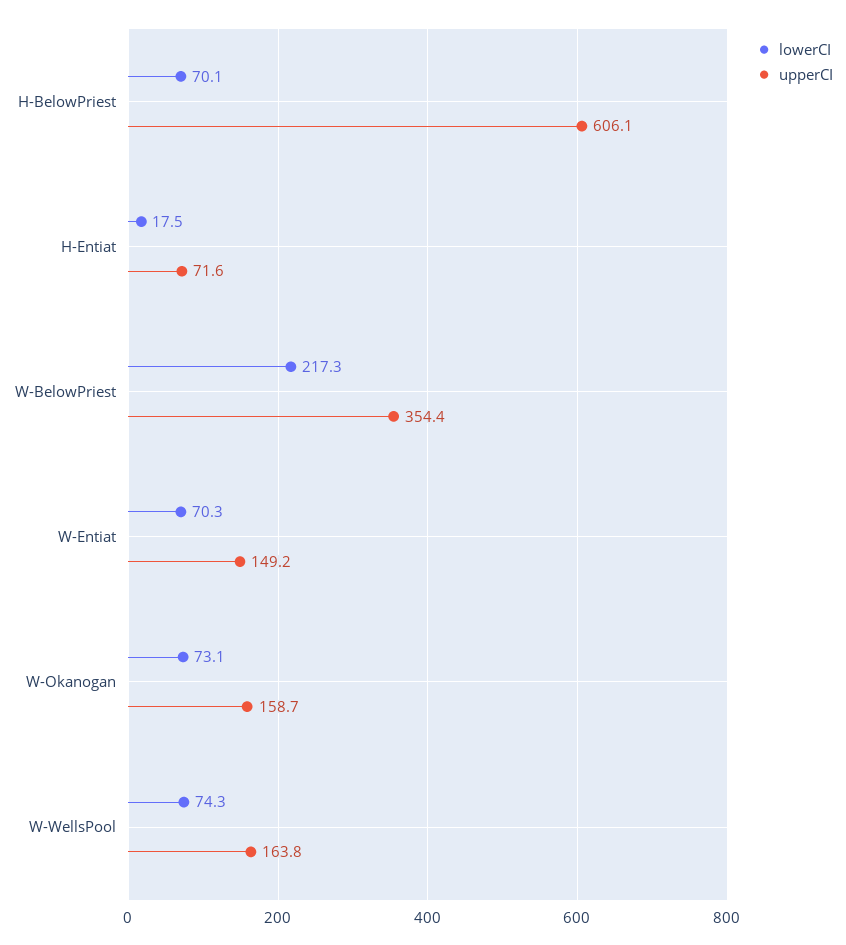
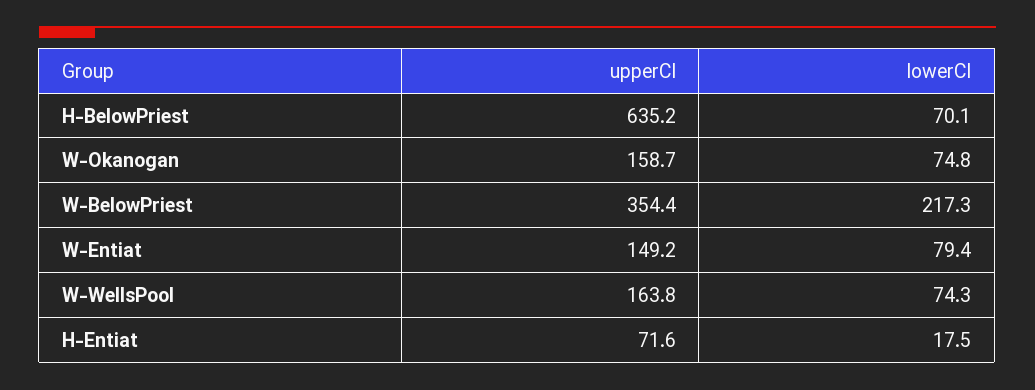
upperCI, H-BelowPriest: 606.1 -> 635.2
lowerCI, W-Entiat: 70.3 -> 79.4
lowerCI, W-Okanogan: 73.1 -> 74.8

